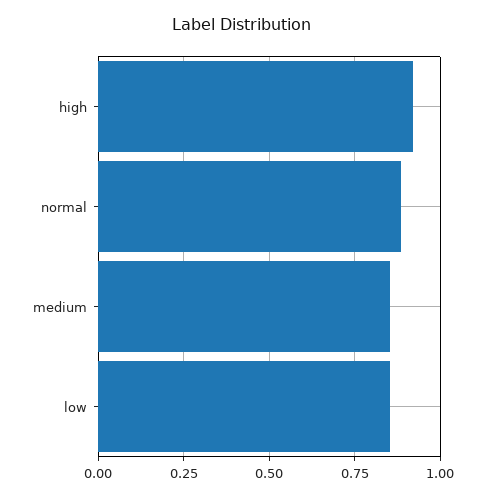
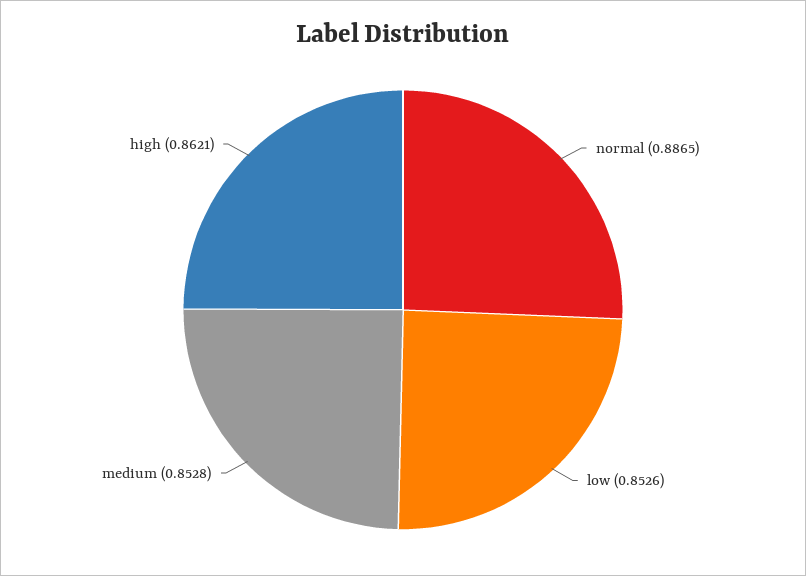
high: 0.925 -> 0.8621

